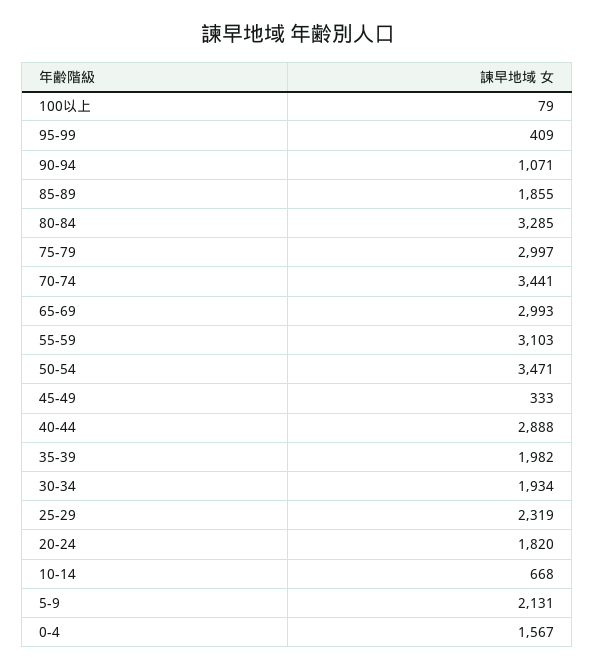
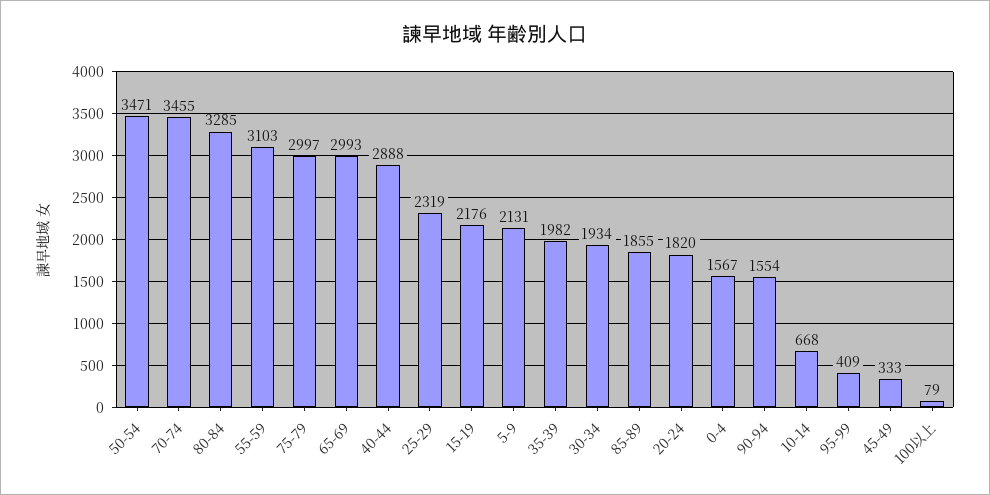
90-94: 1071 -> 1554
70-74: 3441 -> 3455
15-19: none -> 2176

